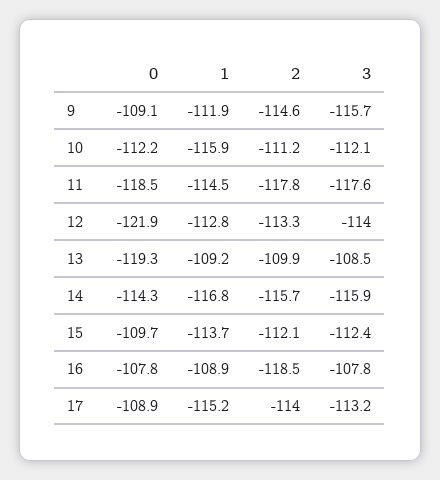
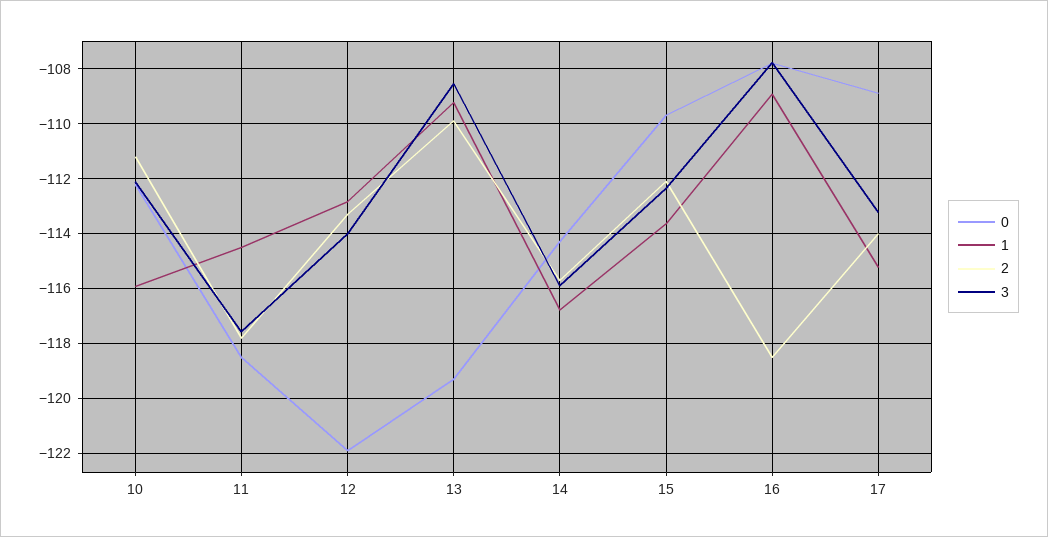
0, 9: -109.1 -> none
1, 9: -111.9 -> none
2, 9: -114.6 -> none
3, 9: -115.7 -> none

